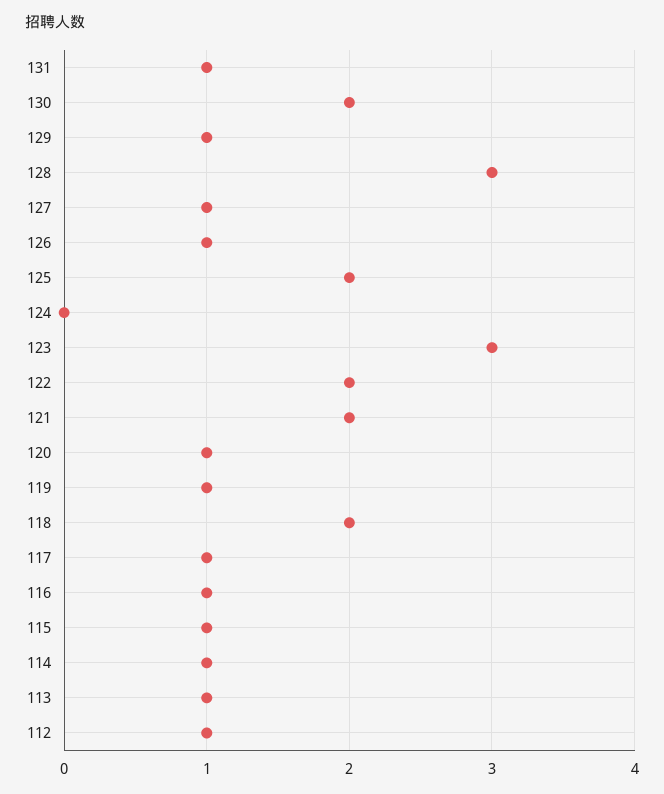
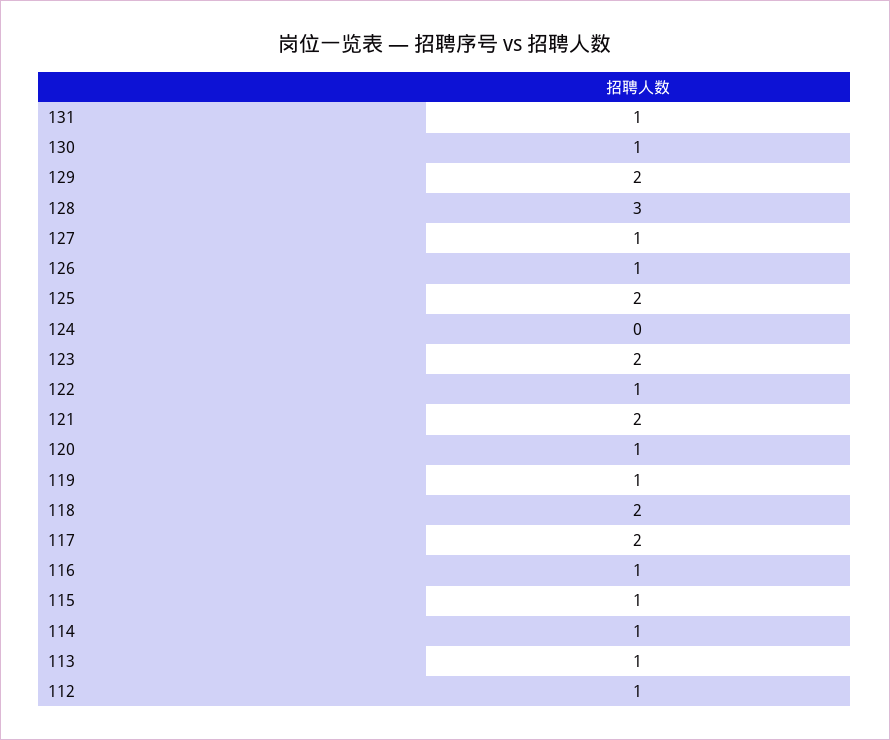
130: 2 -> 1
129: 1 -> 2
123: 3 -> 2
122: 2 -> 1
117: 1 -> 2

